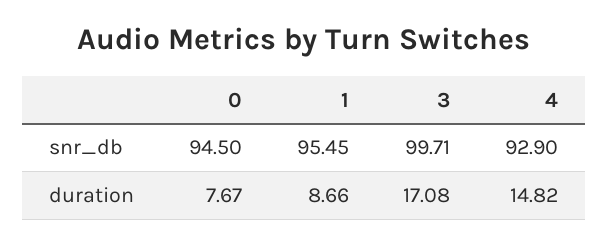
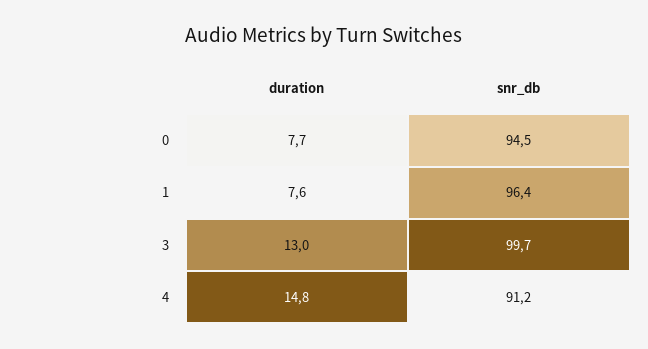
1, snr_db: 95.45 -> 96.4
4, snr_db: 92.9 -> 91.2
1, duration: 8.66 -> 7.6
3, duration: 17.08 -> 13

